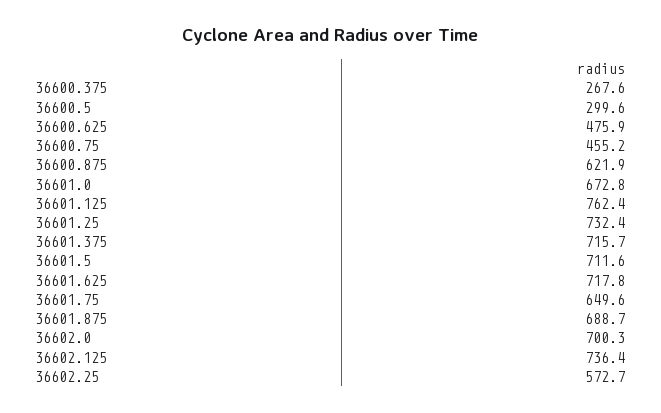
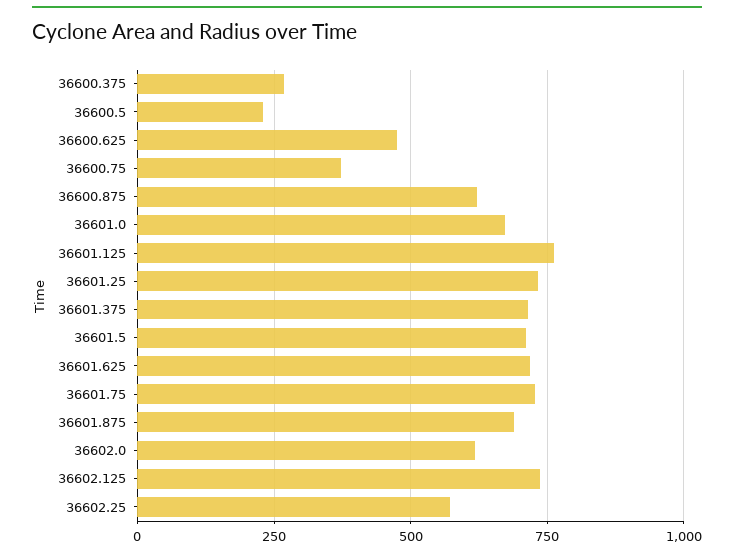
36600.5: 299.6 -> 225
36600.75: 455.2 -> 375
36601.75: 649.6 -> 725
36602.0: 700.3 -> 625

